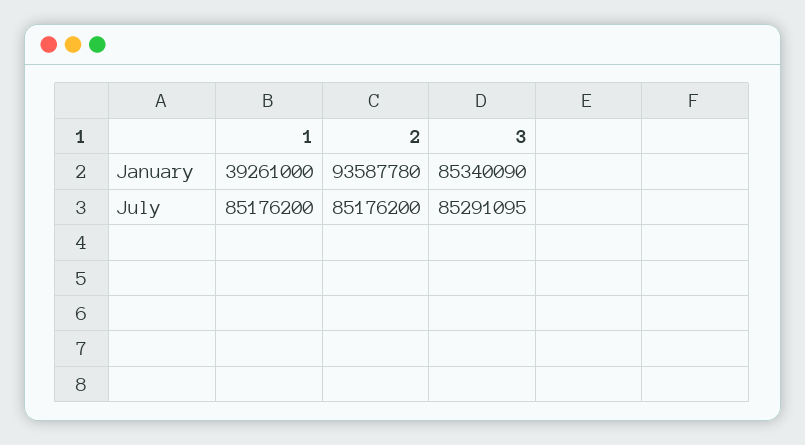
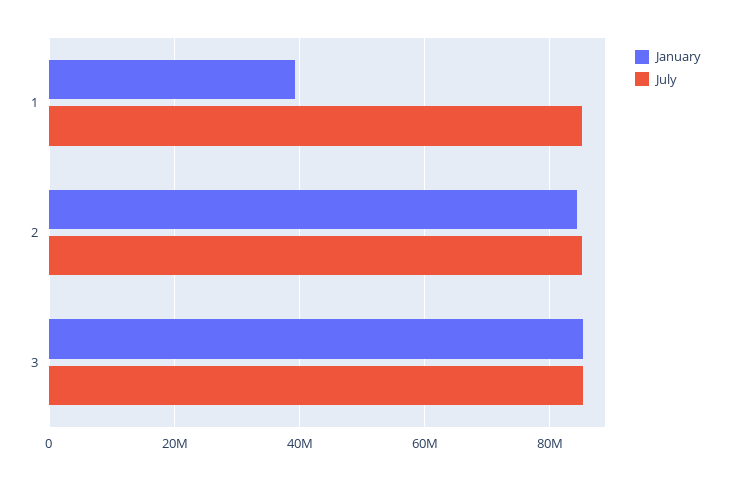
January, 2: 93587780 -> 84000000

